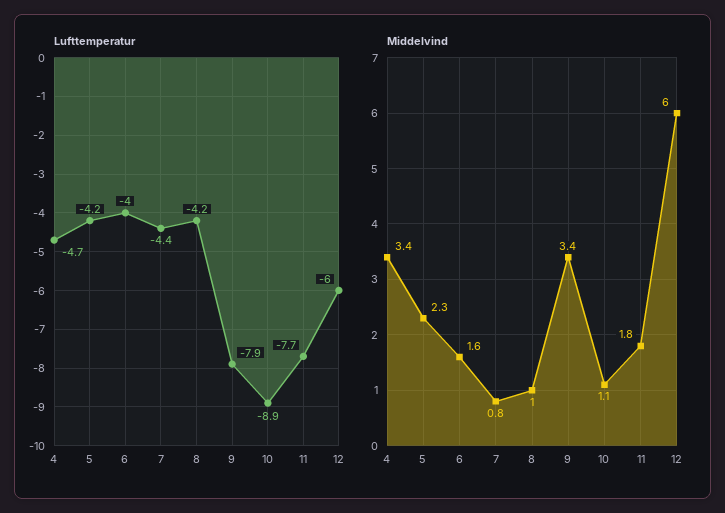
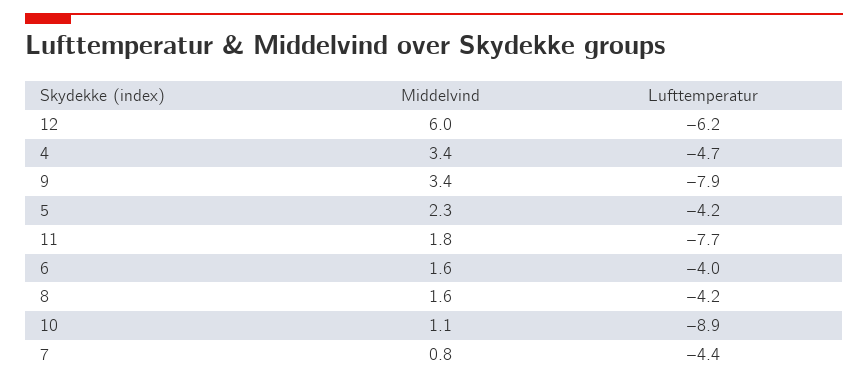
Lufttemperatur, 12: -6 -> -6.2
Middelvind, 8: 1 -> 1.6

